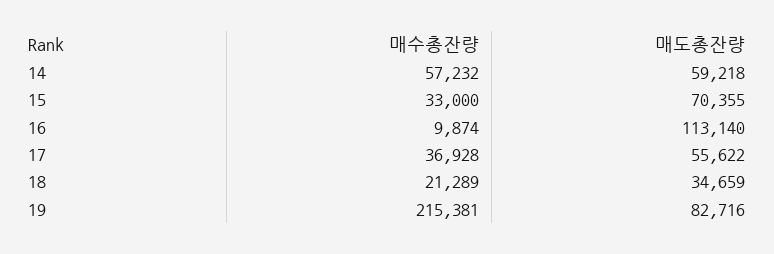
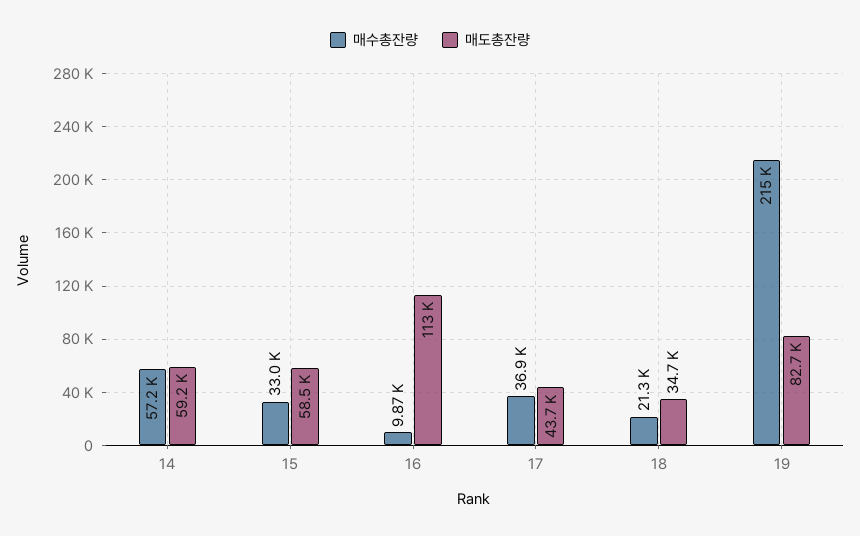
매도총잔량, 15: 70355 -> 58500
매도총잔량, 17: 55622 -> 43700

